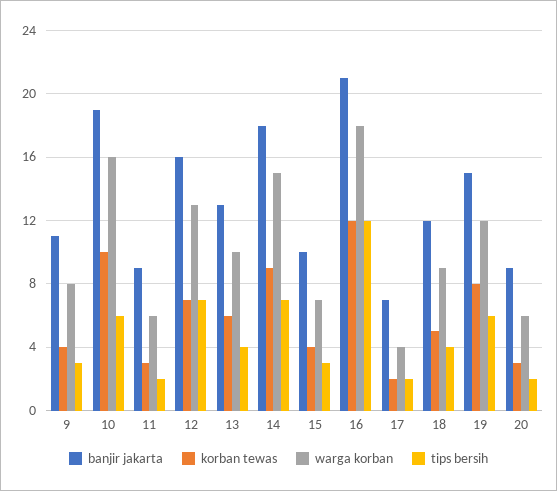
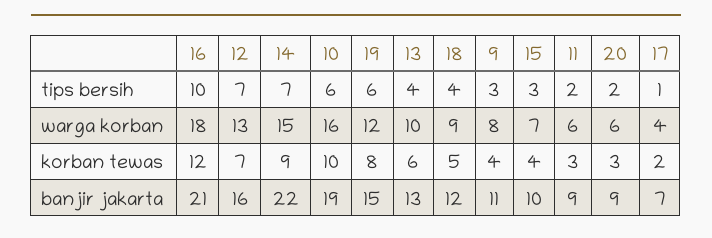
banjir jakarta, 14: 18 -> 22
tips bersih, 16: 12 -> 10
tips bersih, 17: 2 -> 1

